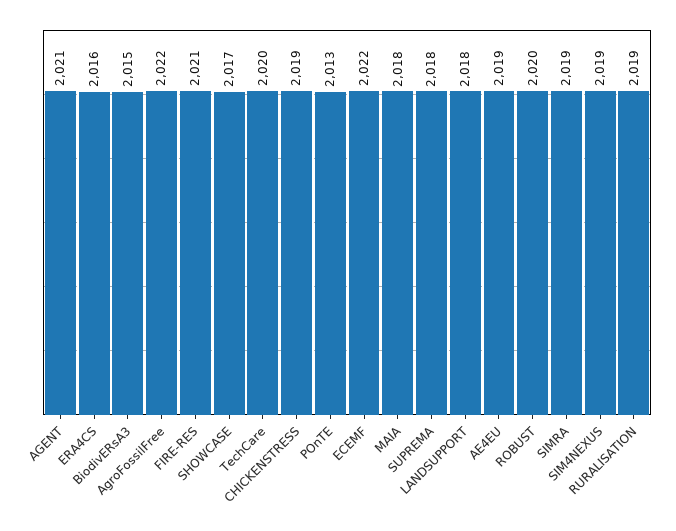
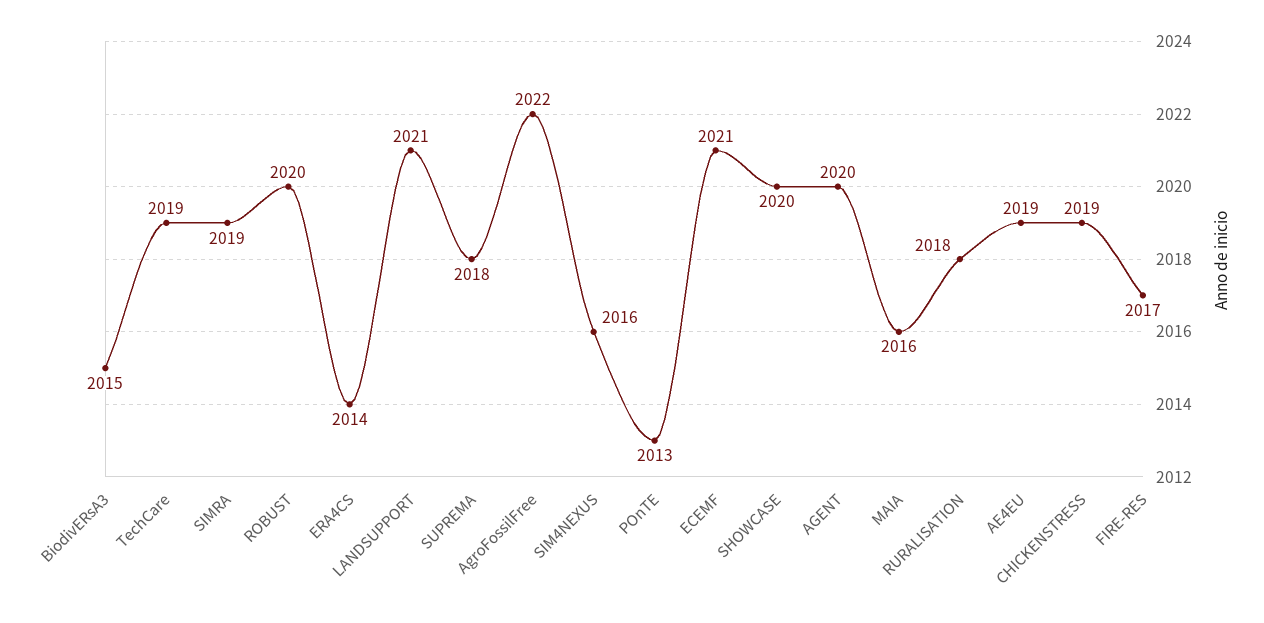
AGENT: 2021 -> 2020
ERA4CS: 2016 -> 2014
FIRE-RES: 2021 -> 2017
SHOWCASE: 2017 -> 2020
TechCare: 2020 -> 2019
ECEMF: 2022 -> 2021
MAIA: 2018 -> 2016
LANDSUPPORT: 2018 -> 2021
SIM4NEXUS: 2019 -> 2016
RURALISATION: 2019 -> 2018

